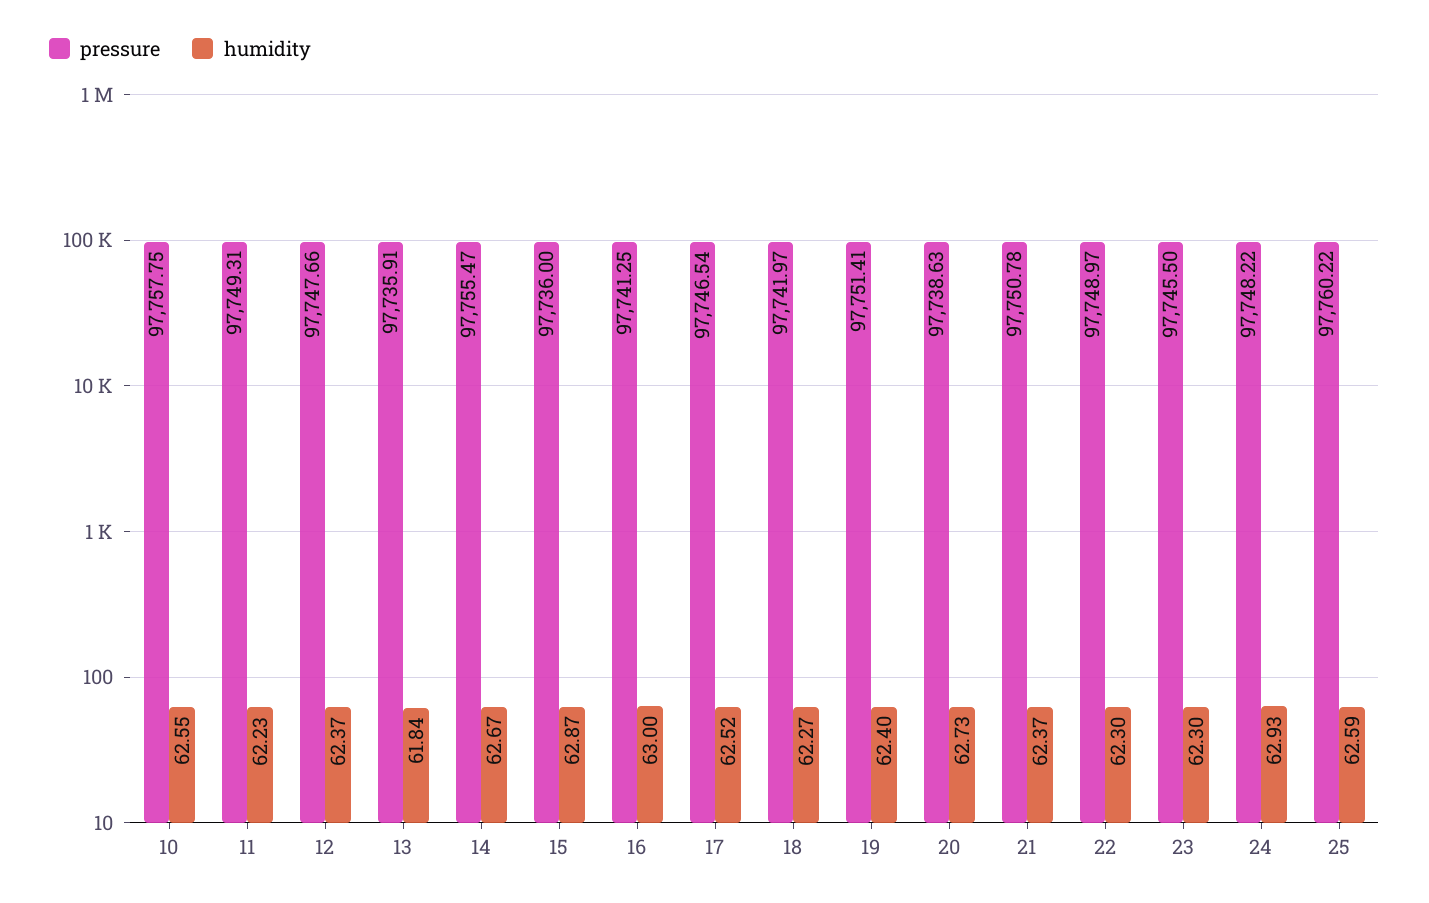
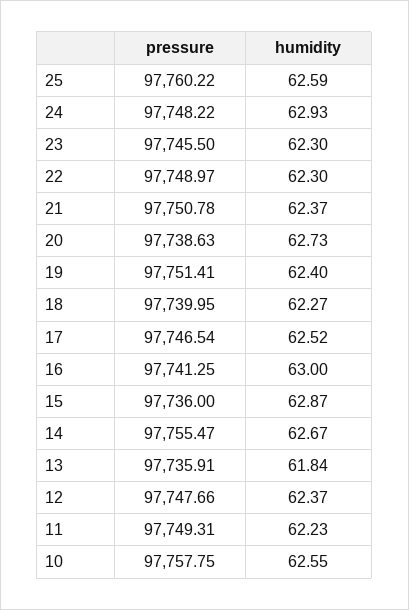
pressure, 18: 97741.97 -> 97739.95

